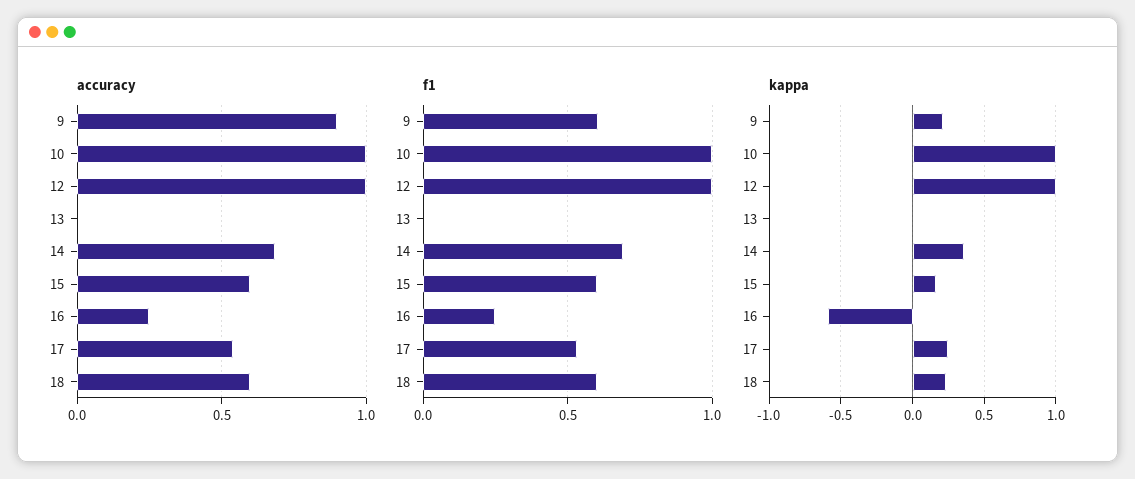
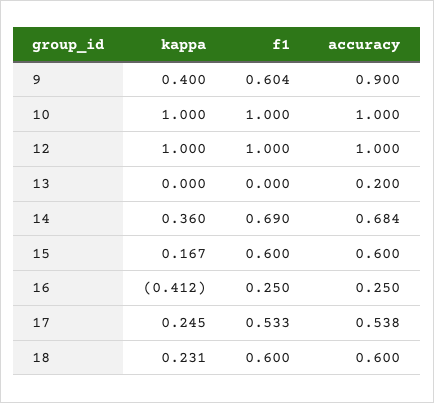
accuracy, 13: 0 -> 0.2
kappa, 9: 0.2 -> 0.4
kappa, 16: -0.6 -> -0.412

